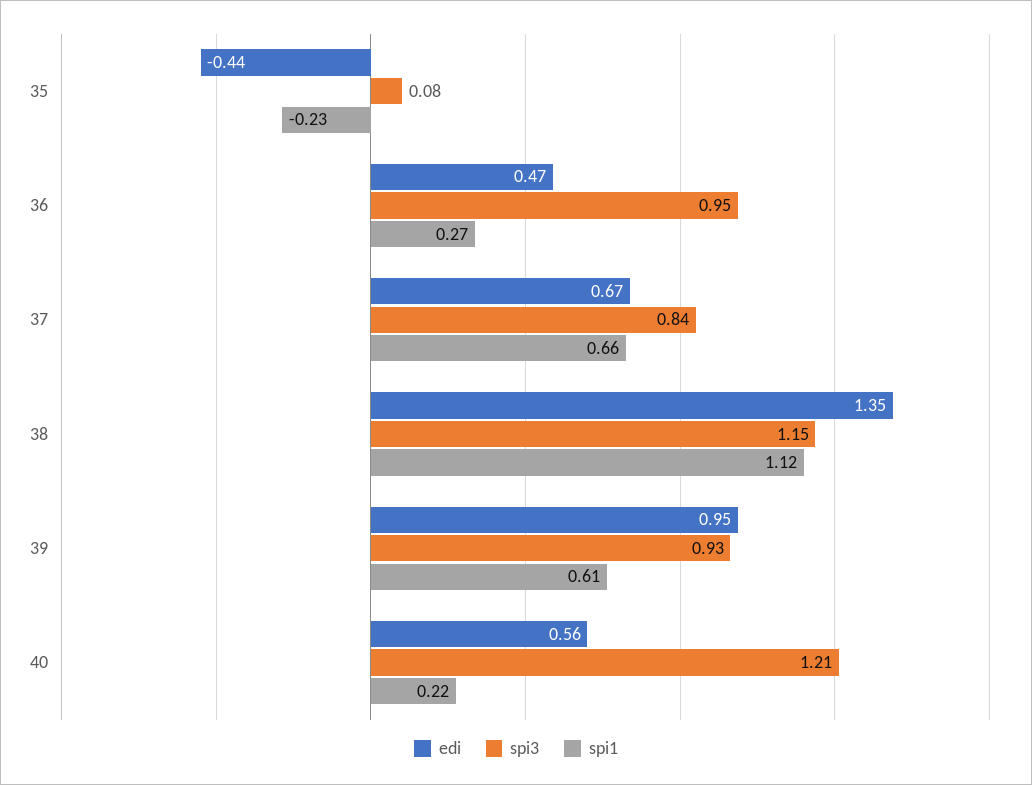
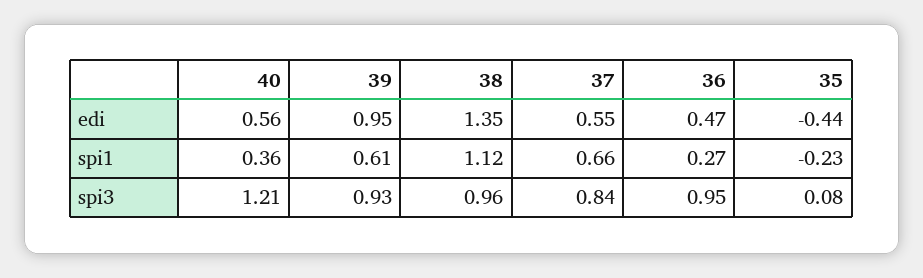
edi, 37: 0.67 -> 0.55
spi3, 38: 1.15 -> 0.96
spi1, 40: 0.22 -> 0.36

